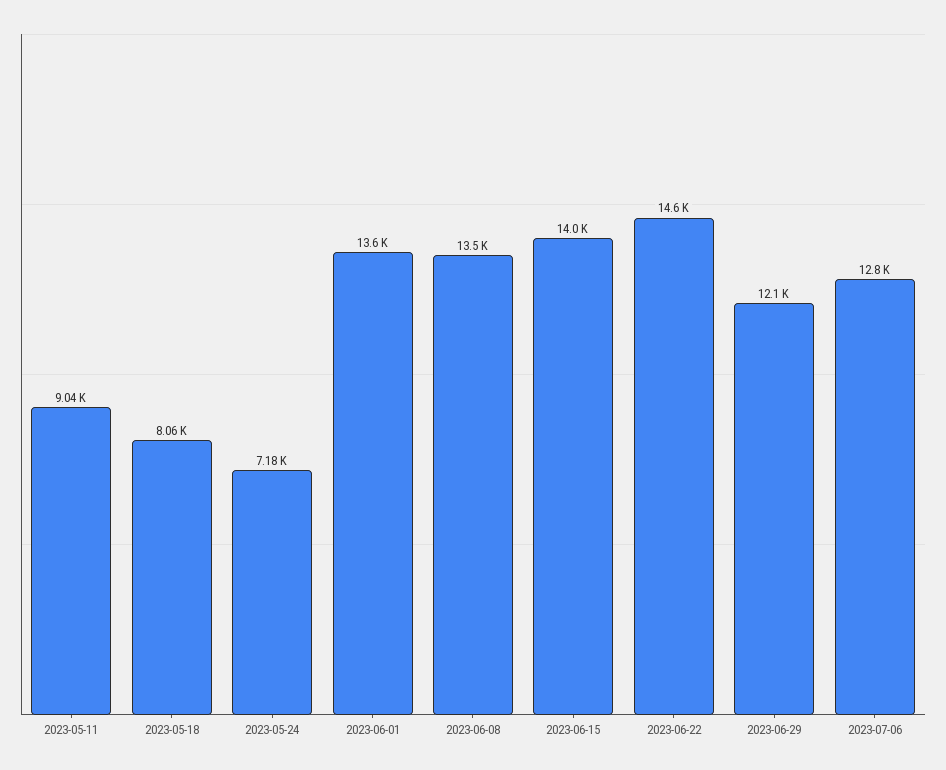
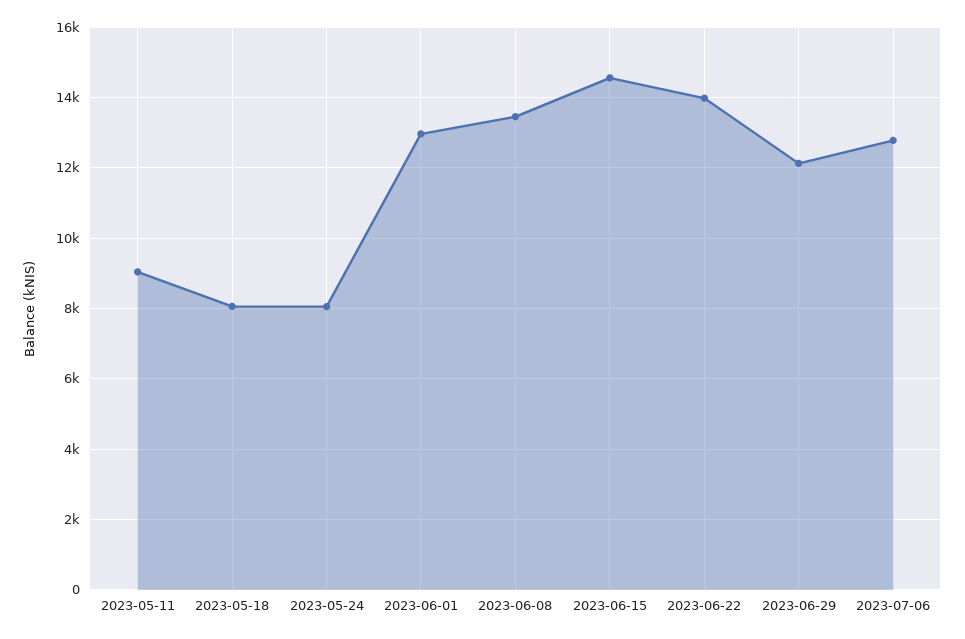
2023-05-24: 7180 -> 8000
2023-06-01: 13600 -> 13000
2023-06-15: 14000 -> 14600
2023-06-22: 14600 -> 14000

